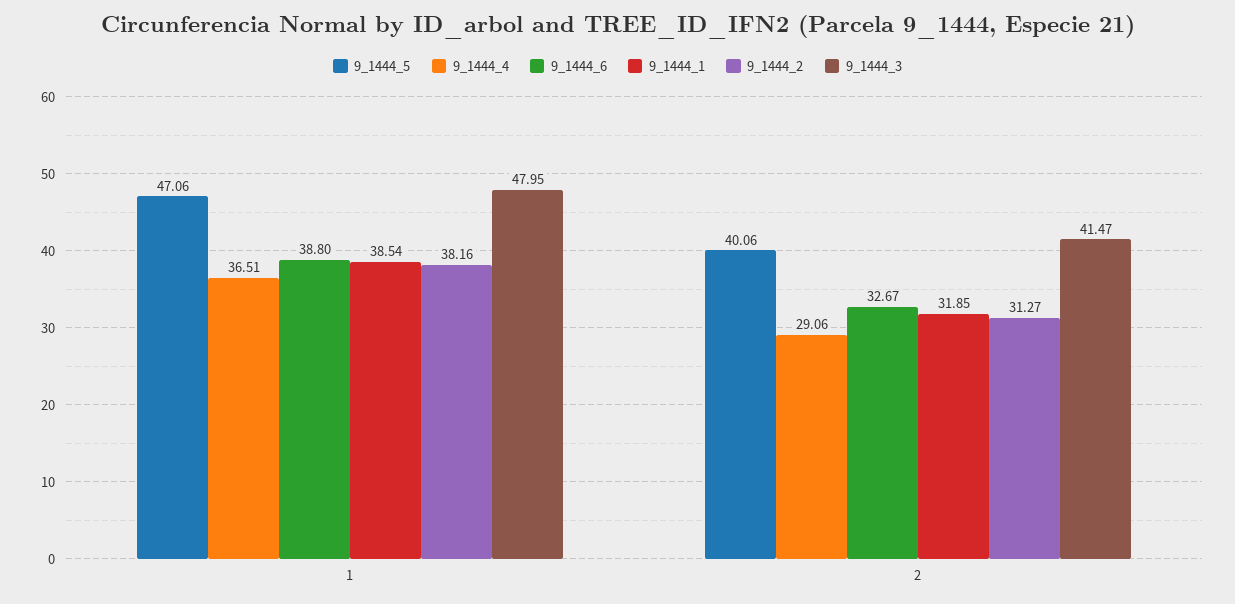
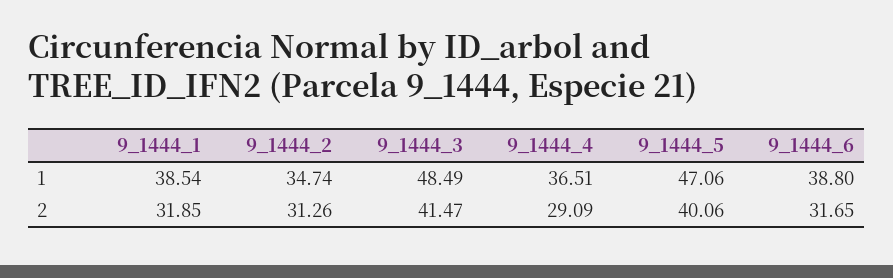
9_1444_2, 1: 38.16 -> 34.74
9_1444_3, 1: 47.95 -> 48.49
9_1444_4, 2: 29.06 -> 29.09
9_1444_6, 2: 32.67 -> 31.65
9_1444_2, 2: 31.27 -> 31.26

